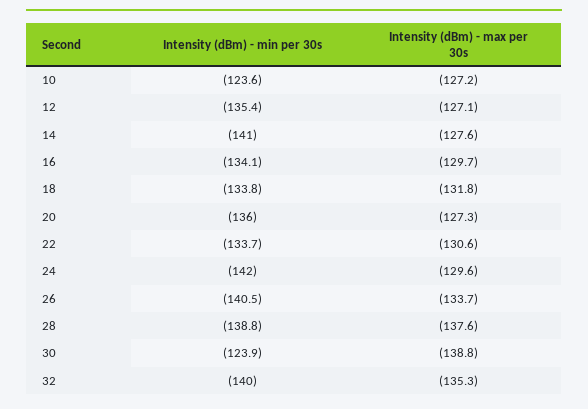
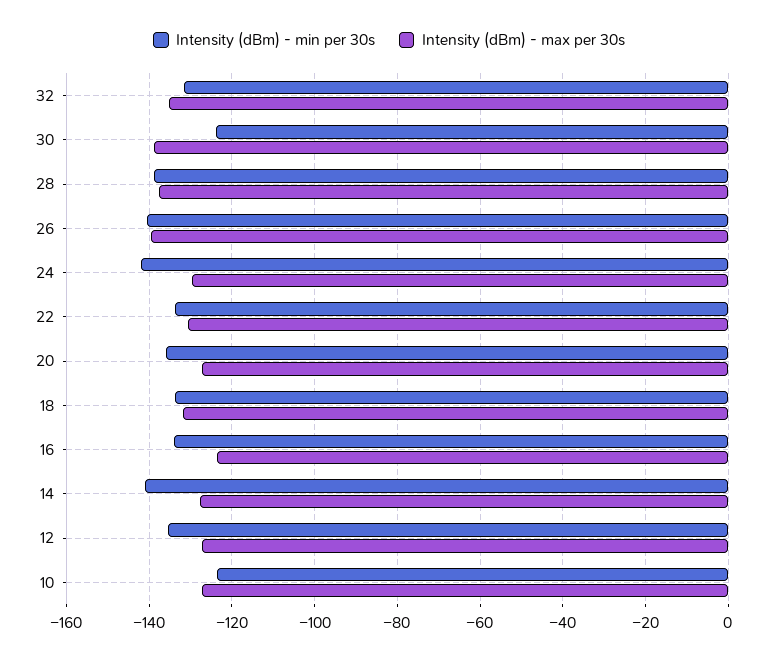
Intensity (dBm) - max per 30s, 16: -129.7 -> -124
Intensity (dBm) - max per 30s, 26: -133.7 -> -140
Intensity (dBm) - min per 30s, 32: -140 -> -132

